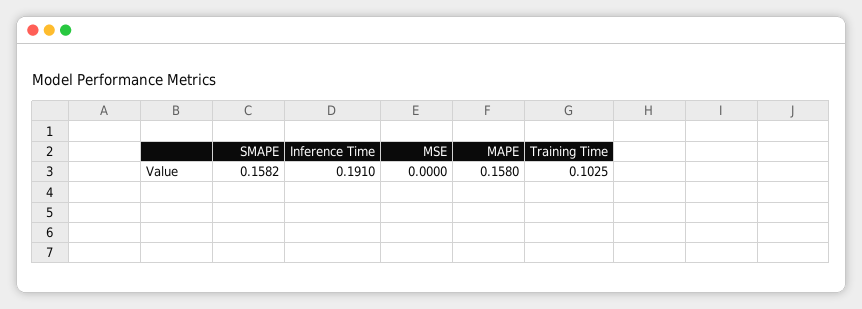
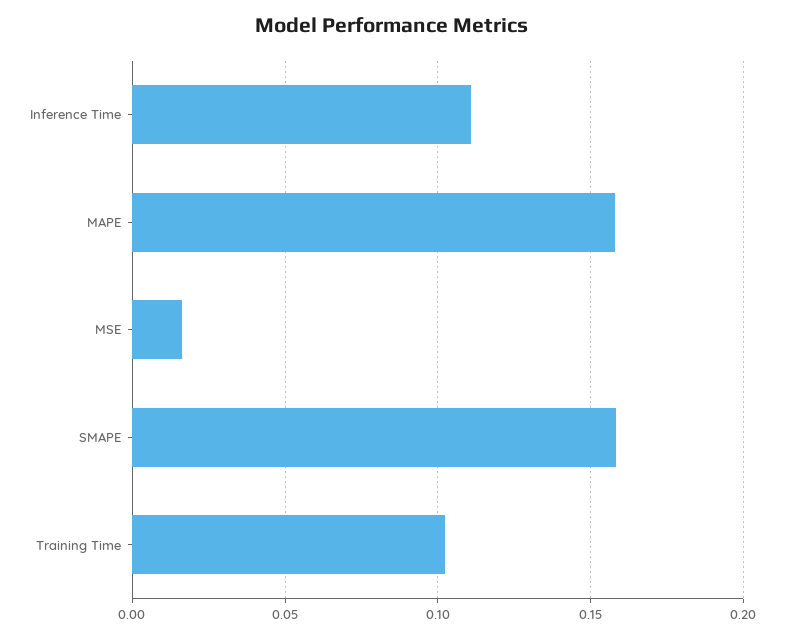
Inference Time: 0.191 -> 0.11
MSE: 0 -> 0.015

